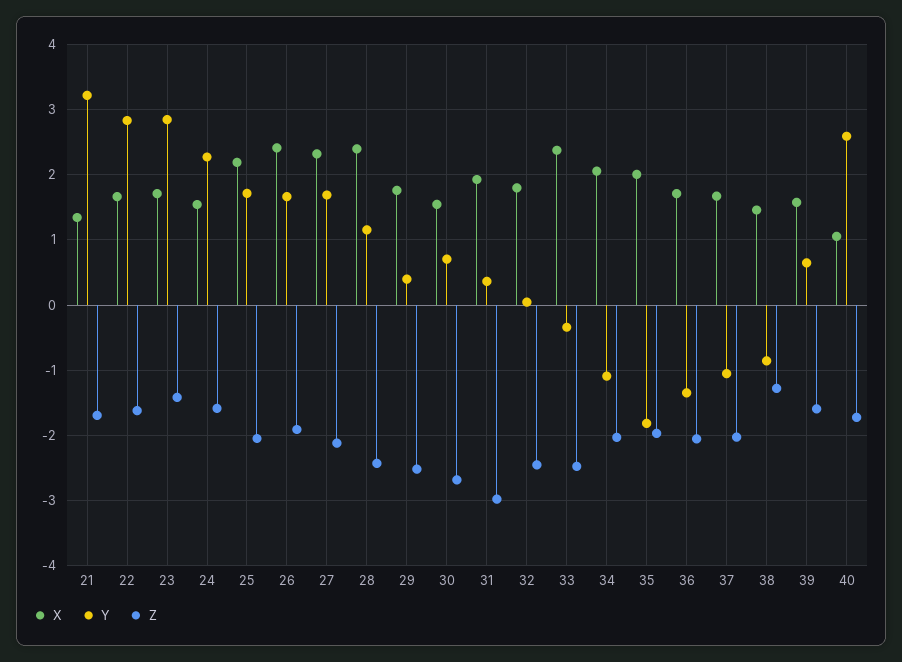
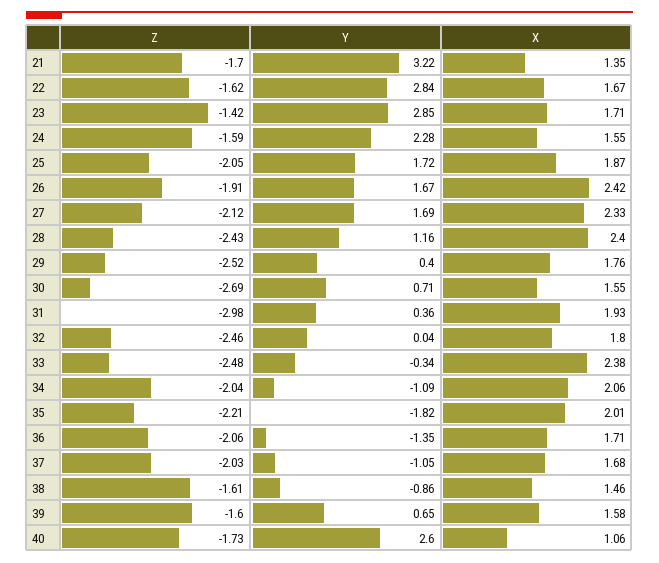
X, 25: 2.2 -> 1.87
Z, 35: -2 -> -2.21
Z, 38: -1.3 -> -1.61

